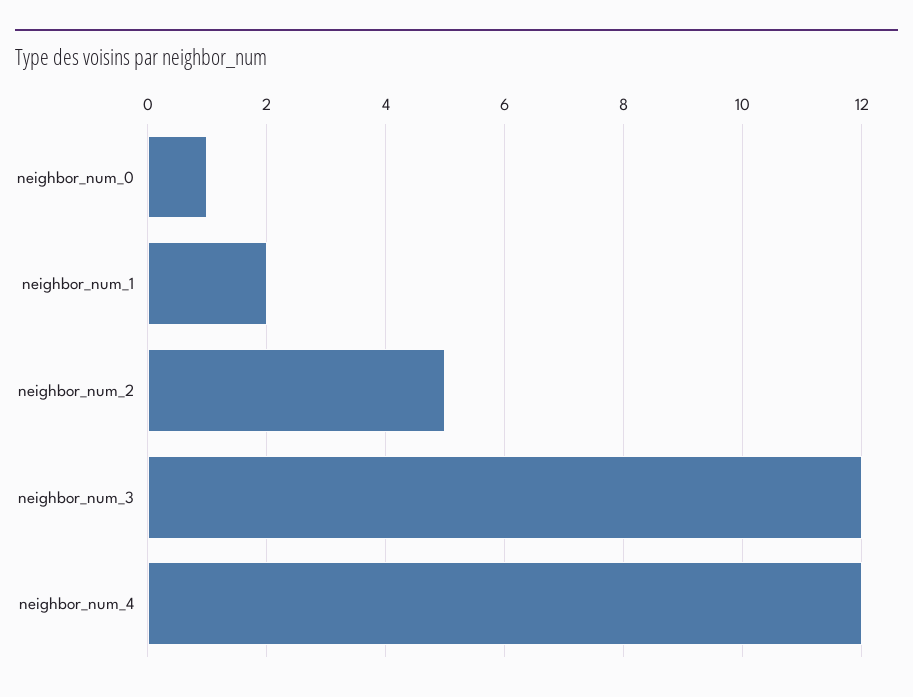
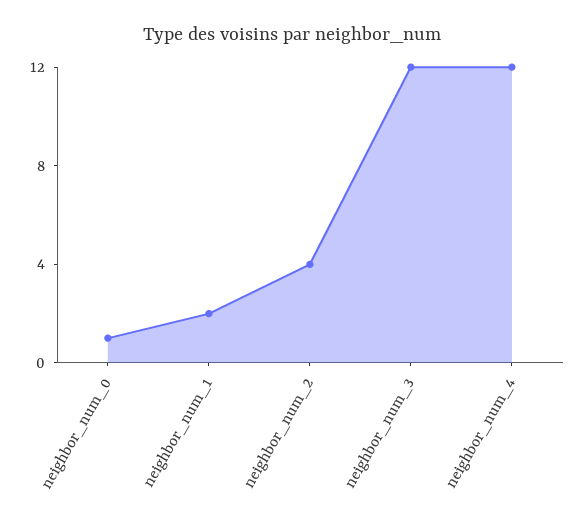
neighbor_num_2: 5 -> 4

